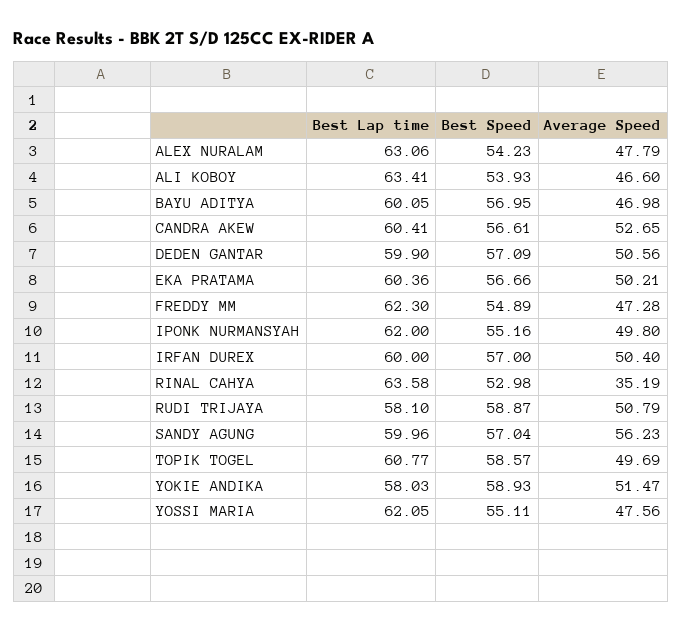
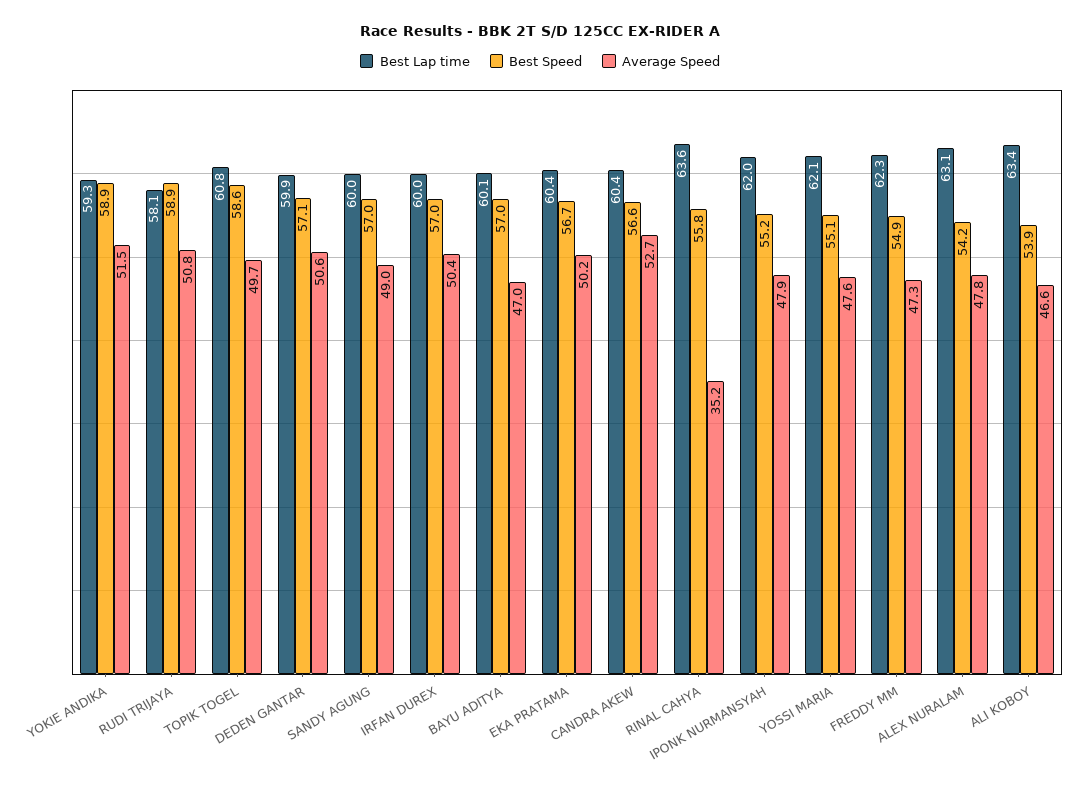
Average Speed, IPONK NURMANSYAH: 49.8 -> 47.9
Best Speed, RINAL CAHYA: 52.98 -> 55.8
Average Speed, SANDY AGUNG: 56.23 -> 49
Best Lap time, YOKIE ANDIKA: 58.03 -> 59.3

